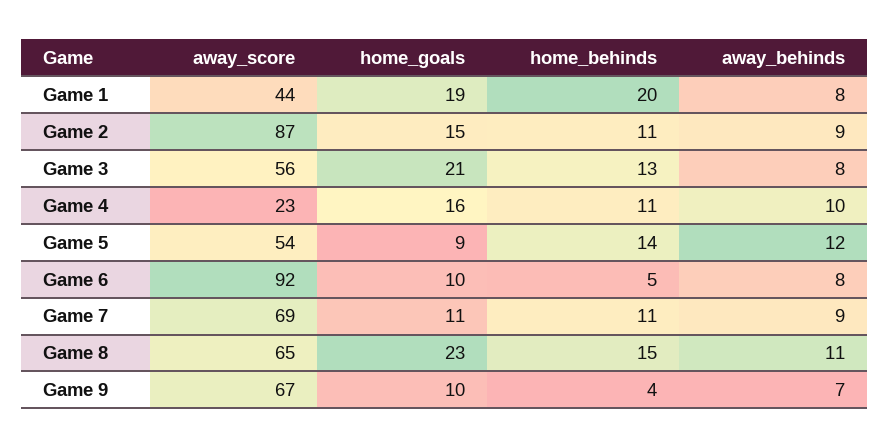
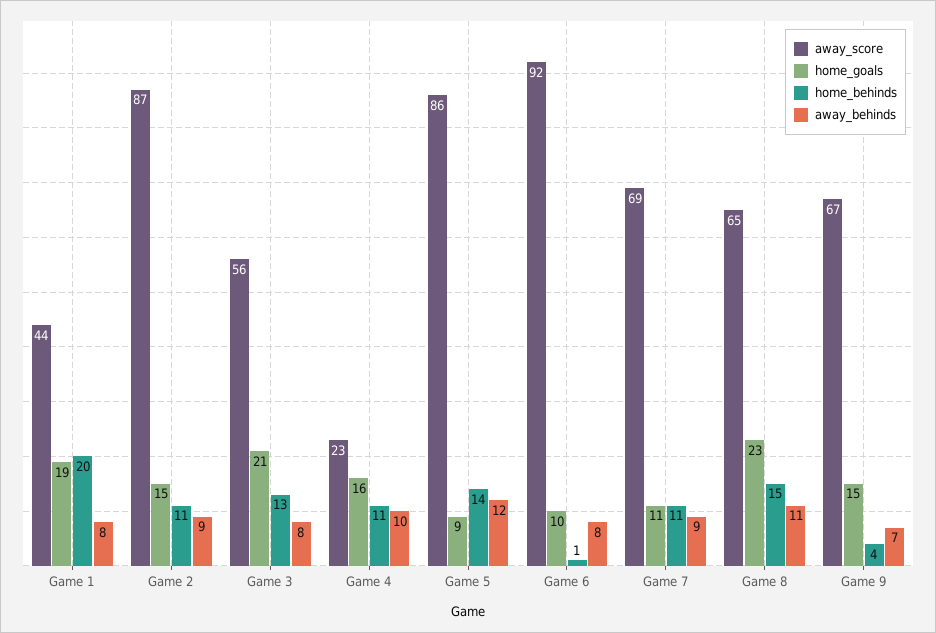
away_score, Game 5: 54 -> 86
home_behinds, Game 6: 5 -> 1
home_goals, Game 9: 10 -> 15

